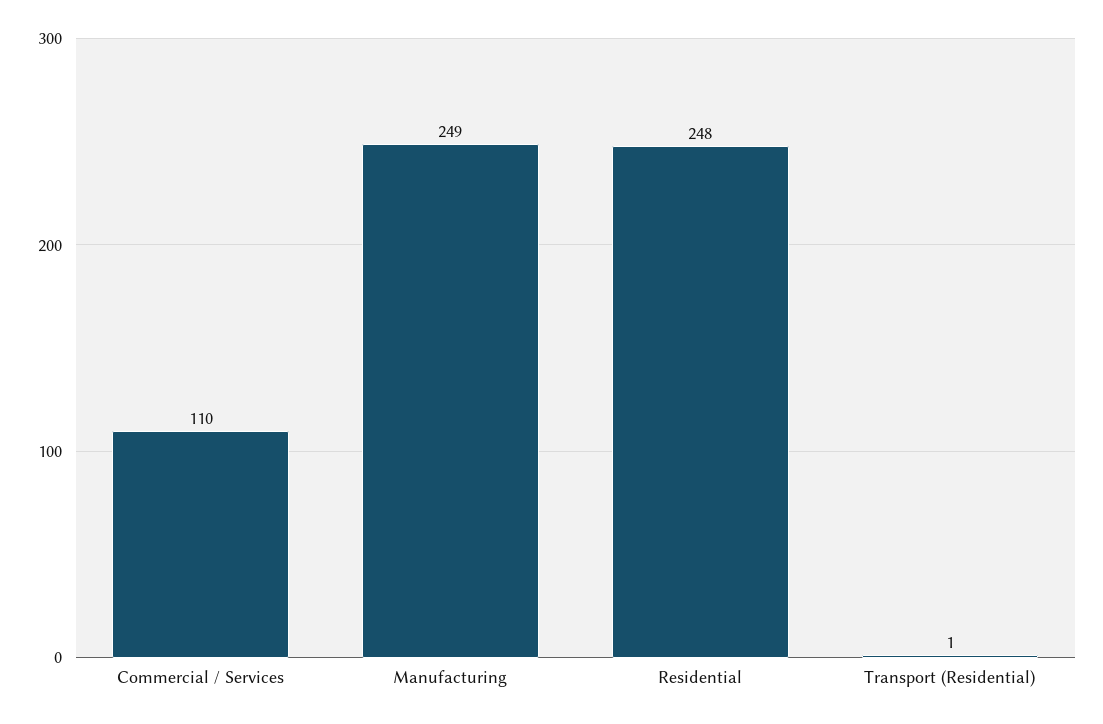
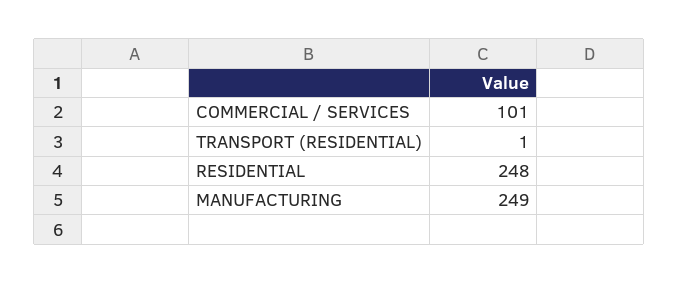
Commercial / Services: 110 -> 101

